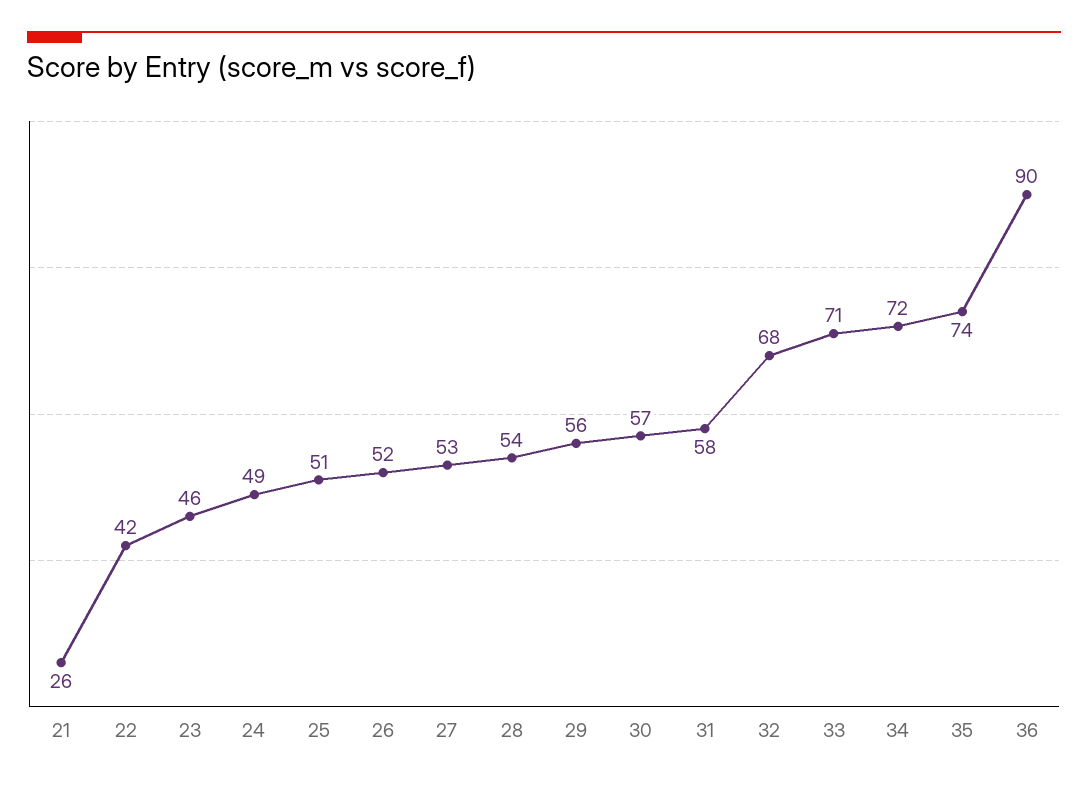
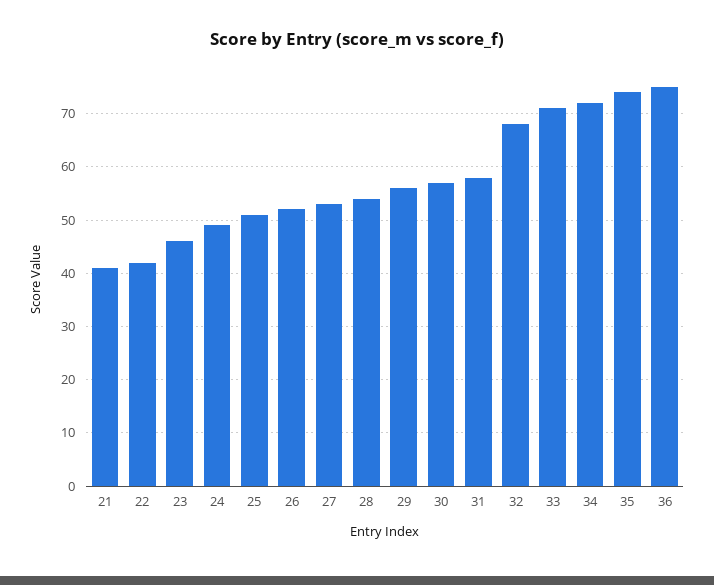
21: 26 -> 40
36: 90 -> 75

